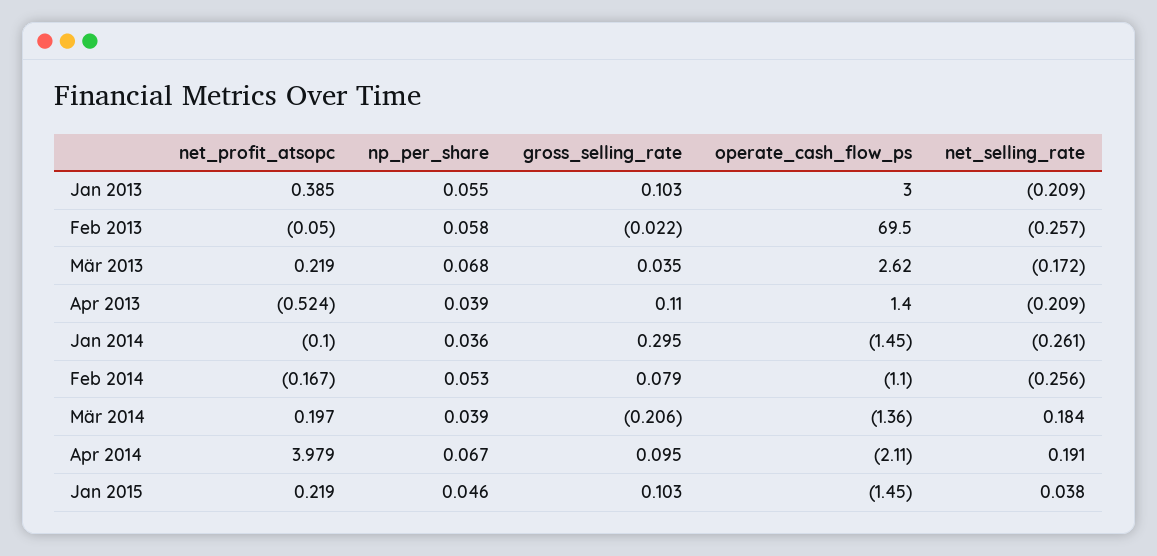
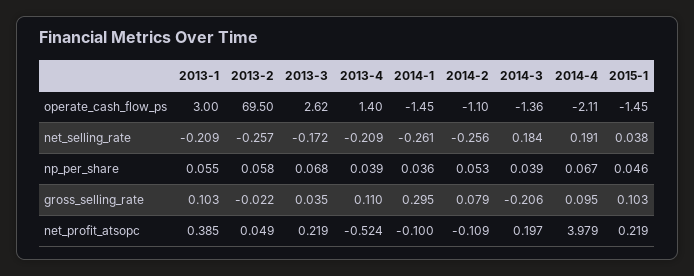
net_profit_atsopc, Feb 2013: -0.05 -> 0.049
net_profit_atsopc, Feb 2014: -0.167 -> -0.109

